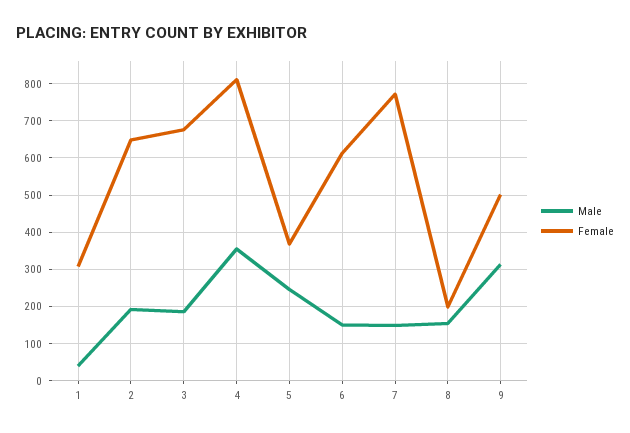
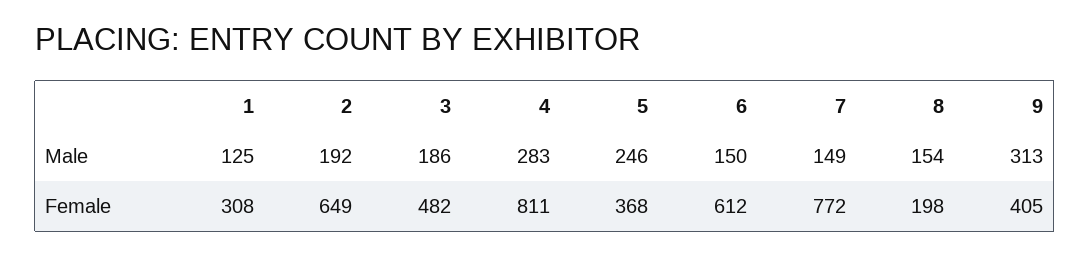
Male, 1: 40 -> 125
Female, 3: 680 -> 482
Male, 4: 360 -> 283
Female, 9: 500 -> 405

